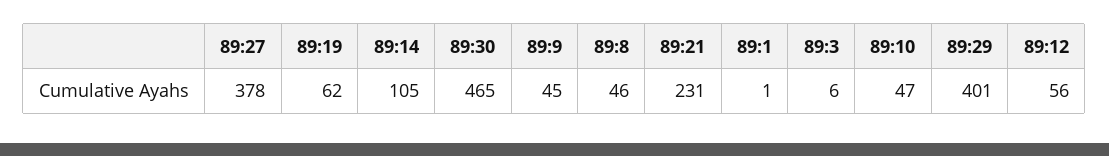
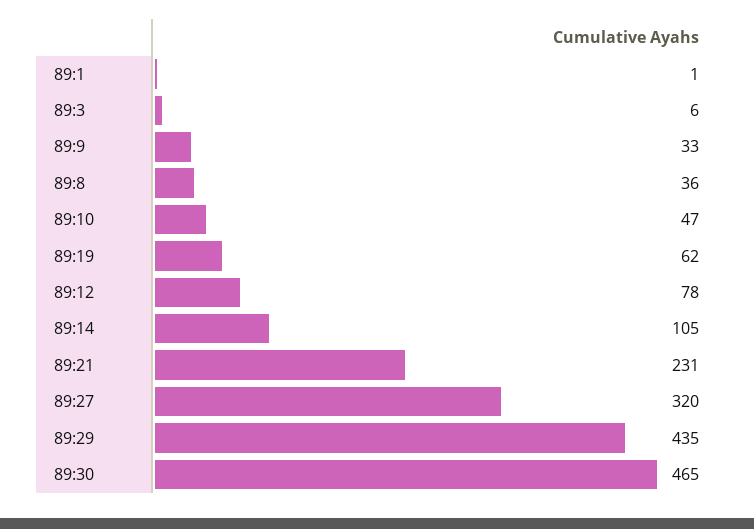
89:27: 378 -> 320
89:9: 45 -> 33
89:8: 46 -> 36
89:29: 401 -> 435
89:12: 56 -> 78

